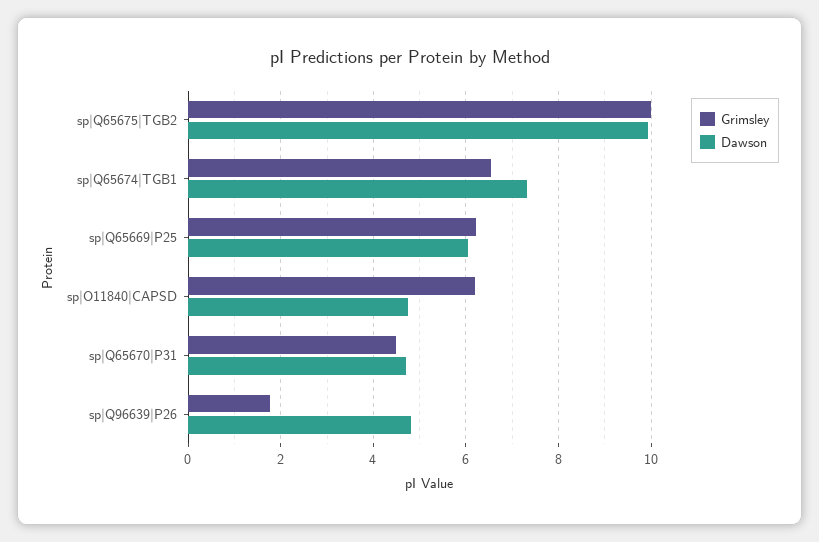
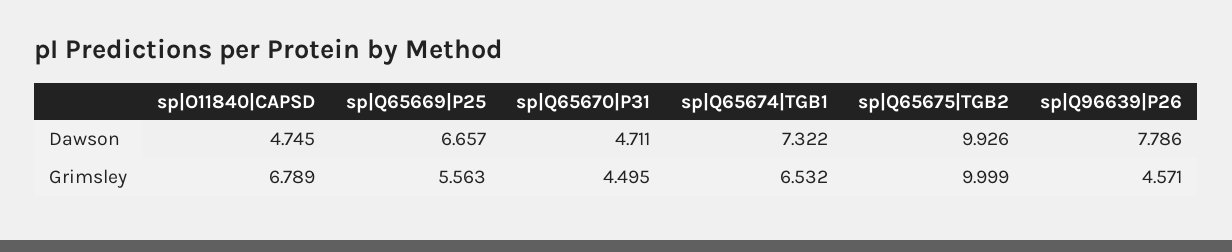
Grimsley, sp|Q65669|P25: 6.2 -> 5.563
Dawson, sp|Q65669|P25: 6 -> 6.657
Grimsley, sp|O11840|CAPSD: 6.2 -> 6.789
Grimsley, sp|Q96639|P26: 1.8 -> 4.571
Dawson, sp|Q96639|P26: 4.8 -> 7.786

